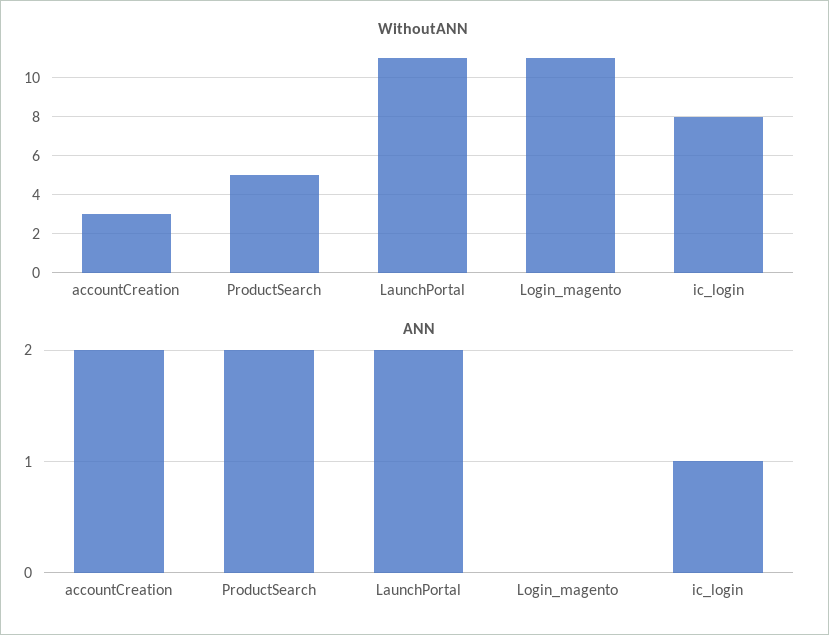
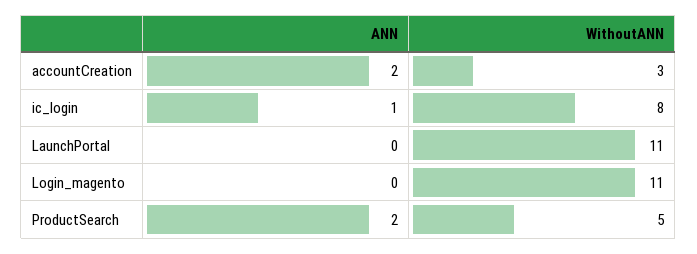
ANN, LaunchPortal: 2 -> 0

